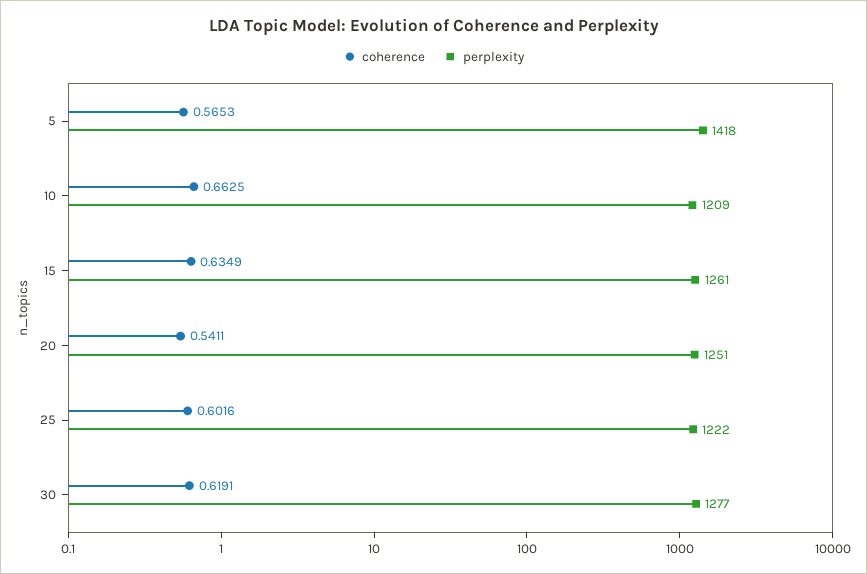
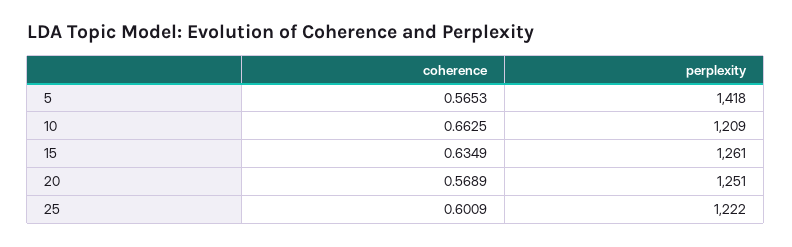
coherence, 20: 0.5411 -> 0.5689
coherence, 25: 0.6016 -> 0.6009
coherence, 30: 0.6191 -> none
perplexity, 30: 1277 -> none

